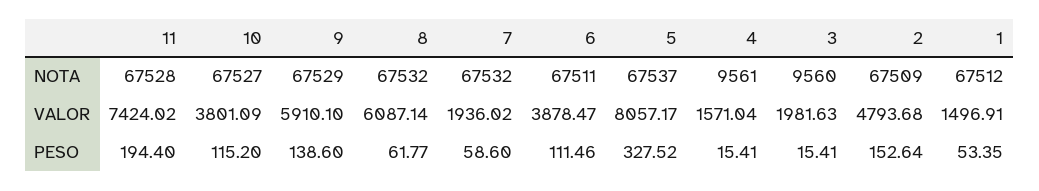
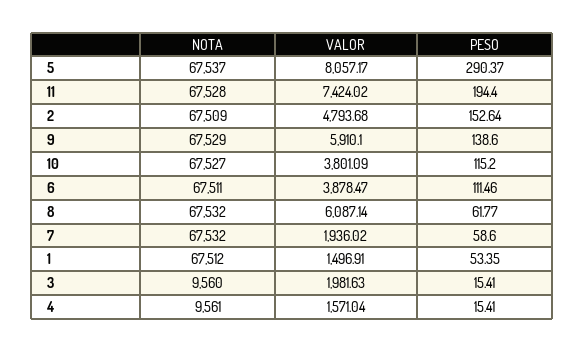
5, PESO: 327.52 -> 290.37

